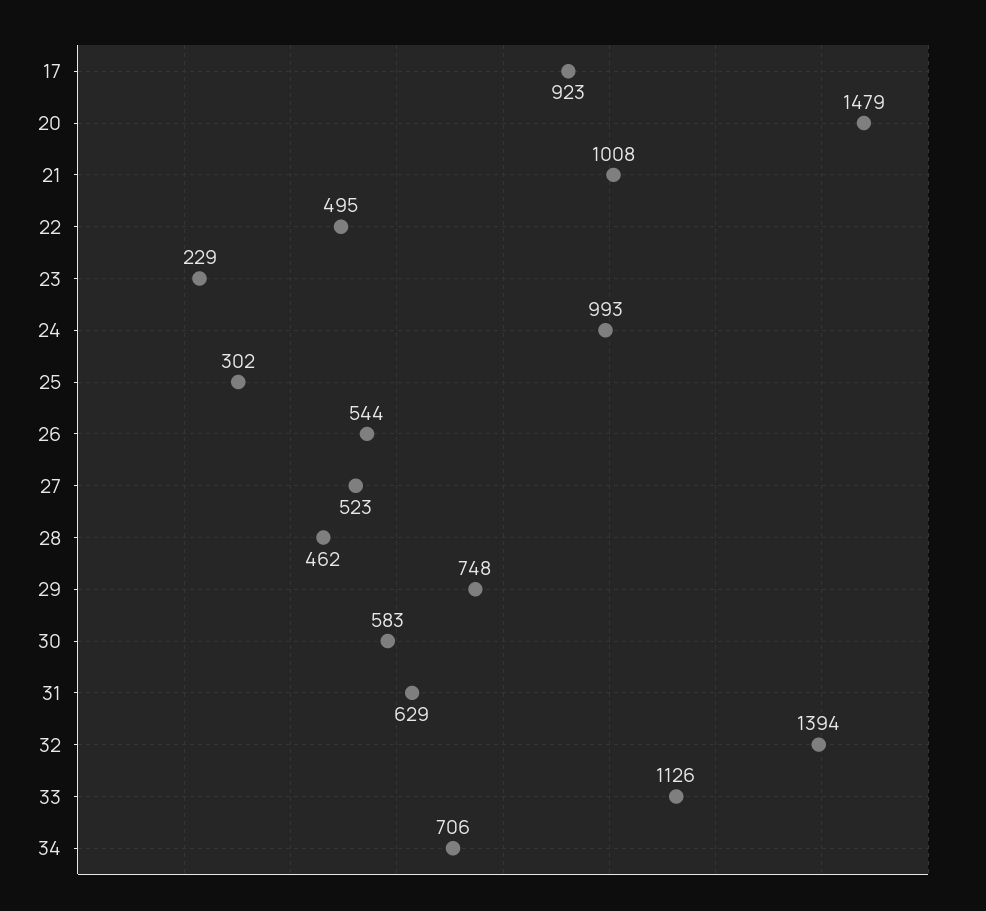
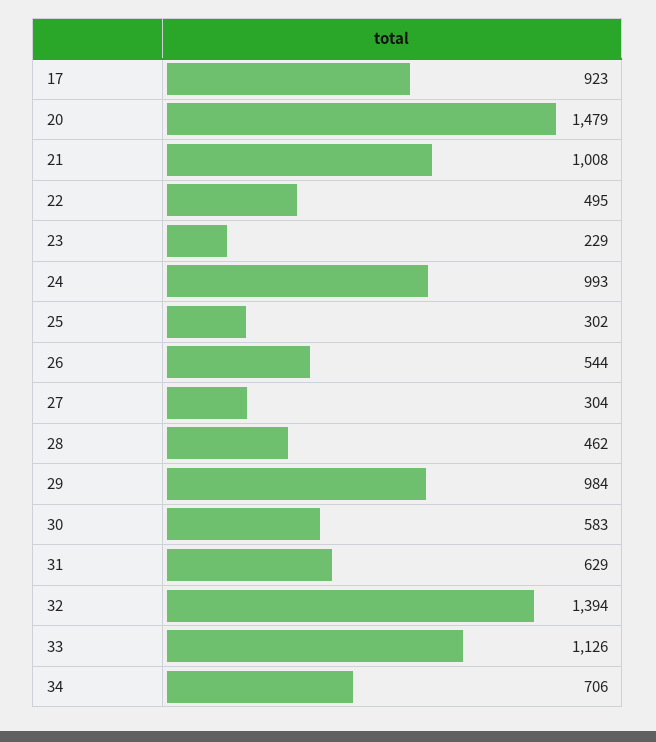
27: 523 -> 304
29: 748 -> 984

